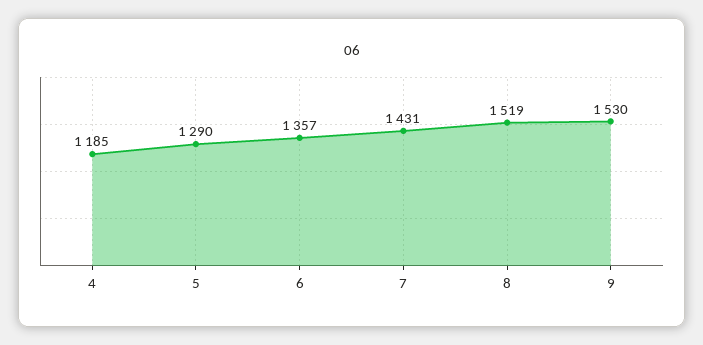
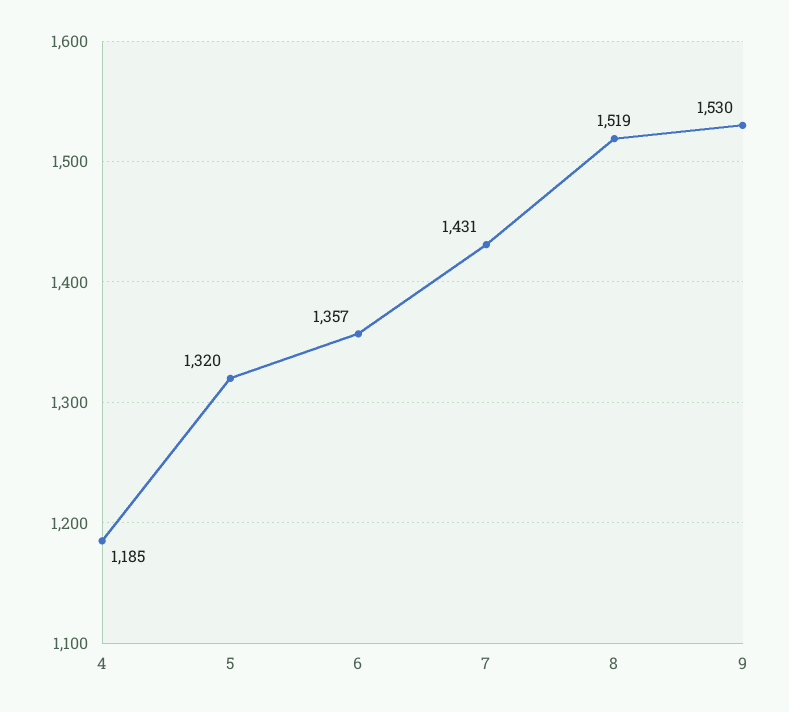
5: 1290 -> 1320

